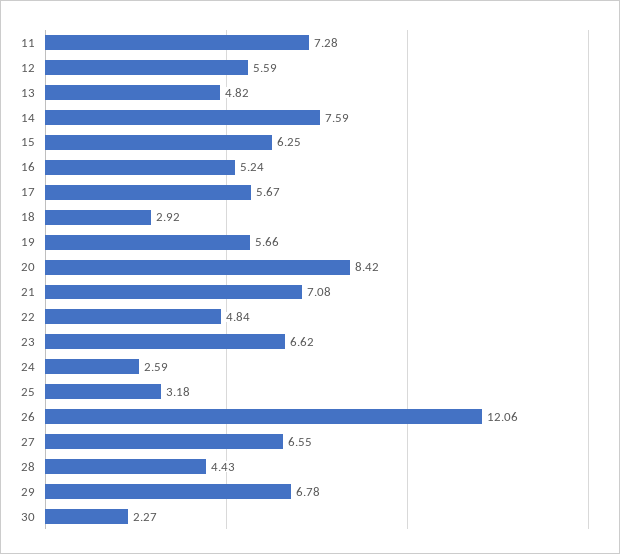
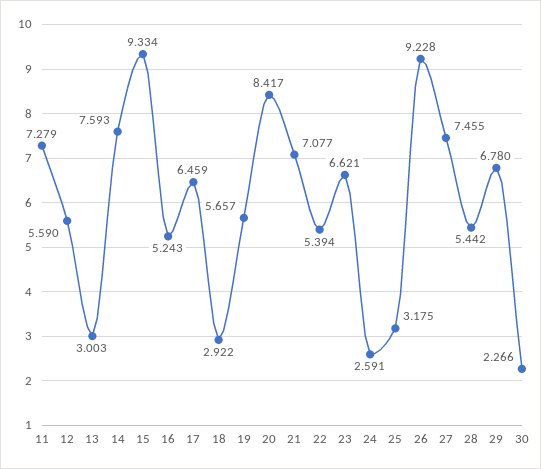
13: 4.82 -> 3.003
15: 6.25 -> 9.334
17: 5.67 -> 6.459
22: 4.84 -> 5.394
26: 12.06 -> 9.228
27: 6.55 -> 7.455
28: 4.43 -> 5.442

